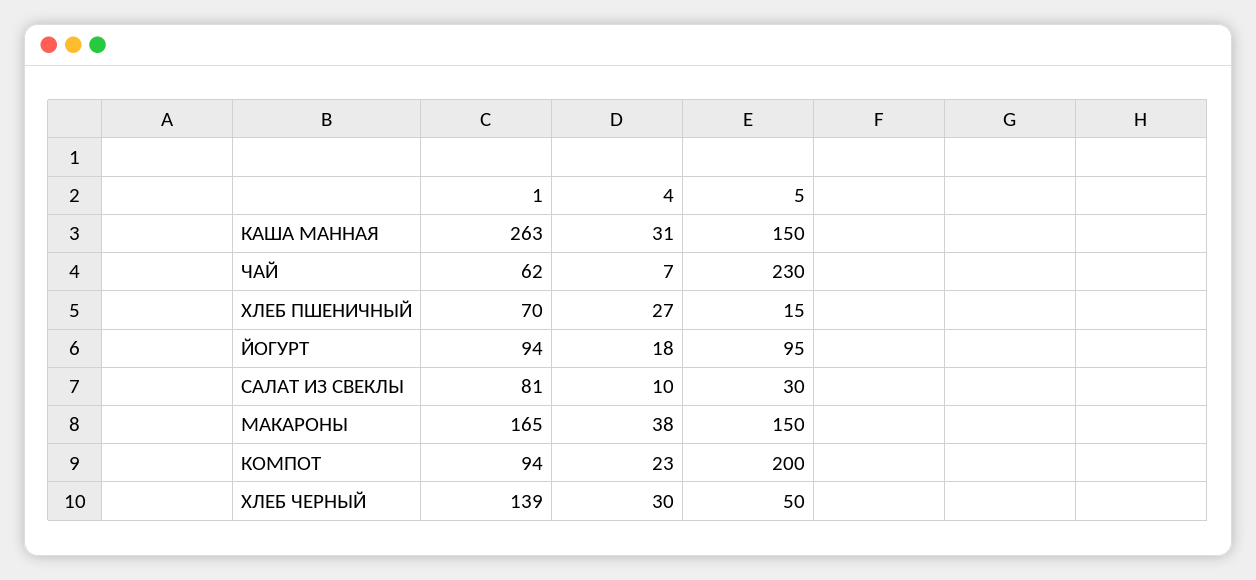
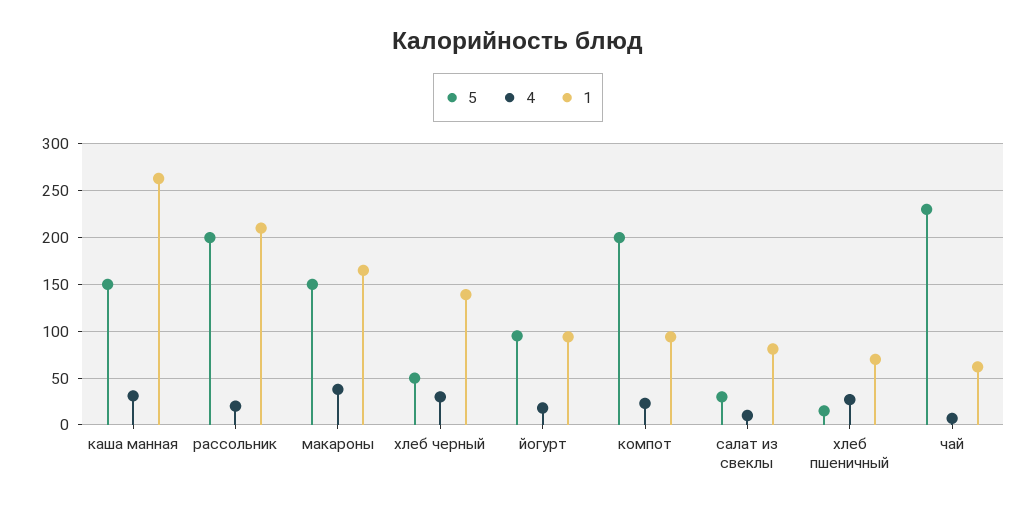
5, рассольник: none -> 200
4, рассольник: none -> 20
1, рассольник: none -> 210

